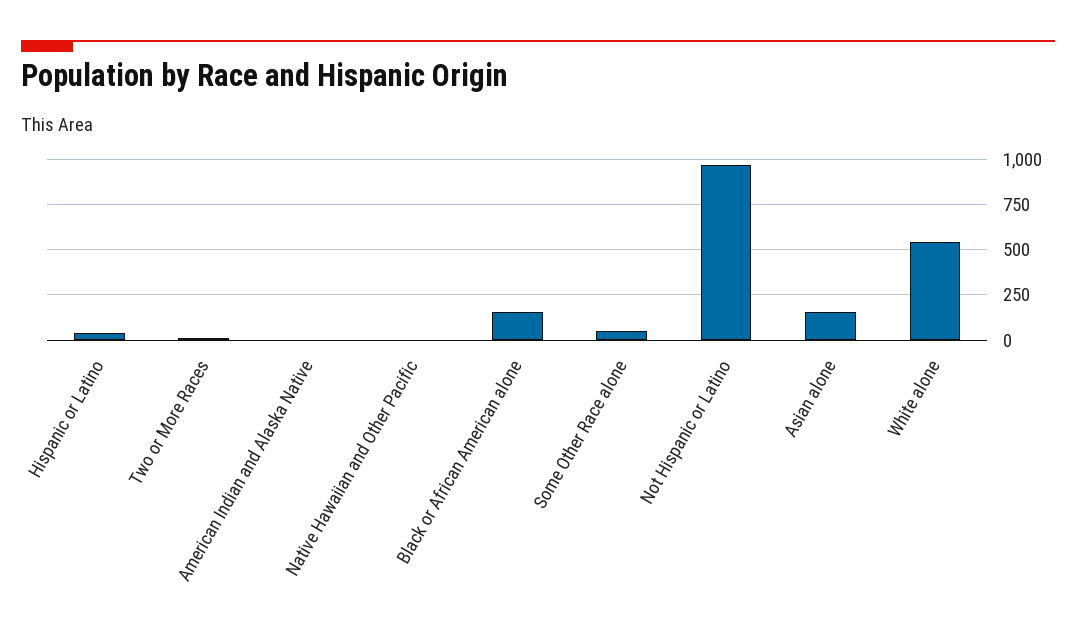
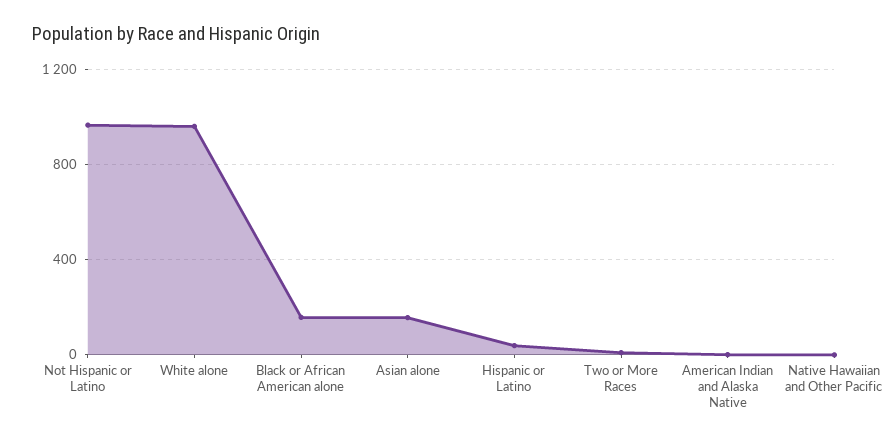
Some Other Race alone: 50 -> none
White alone: 550 -> 950

